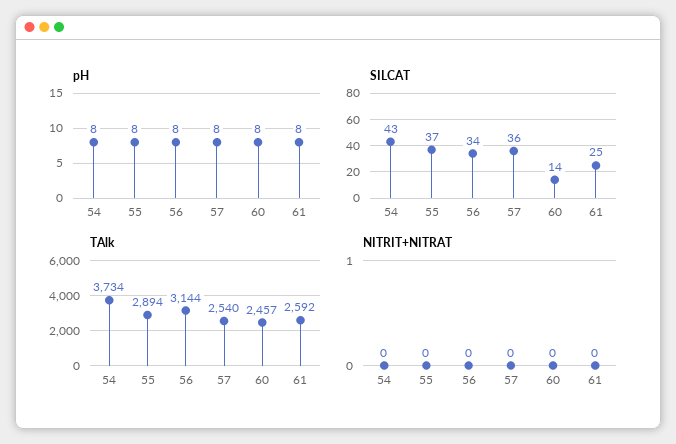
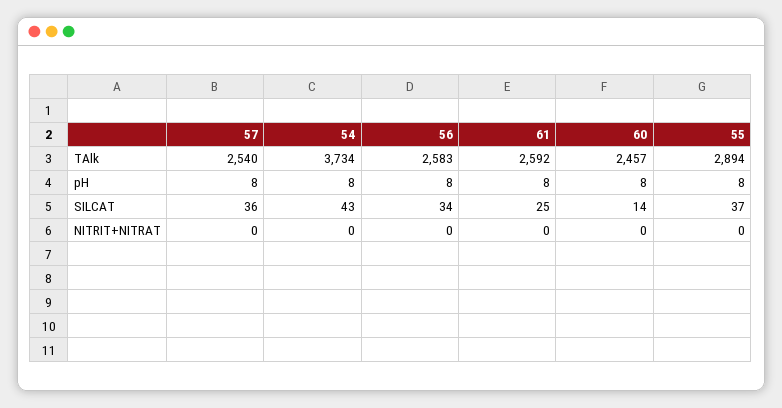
TAlk, 56: 3144 -> 2583

